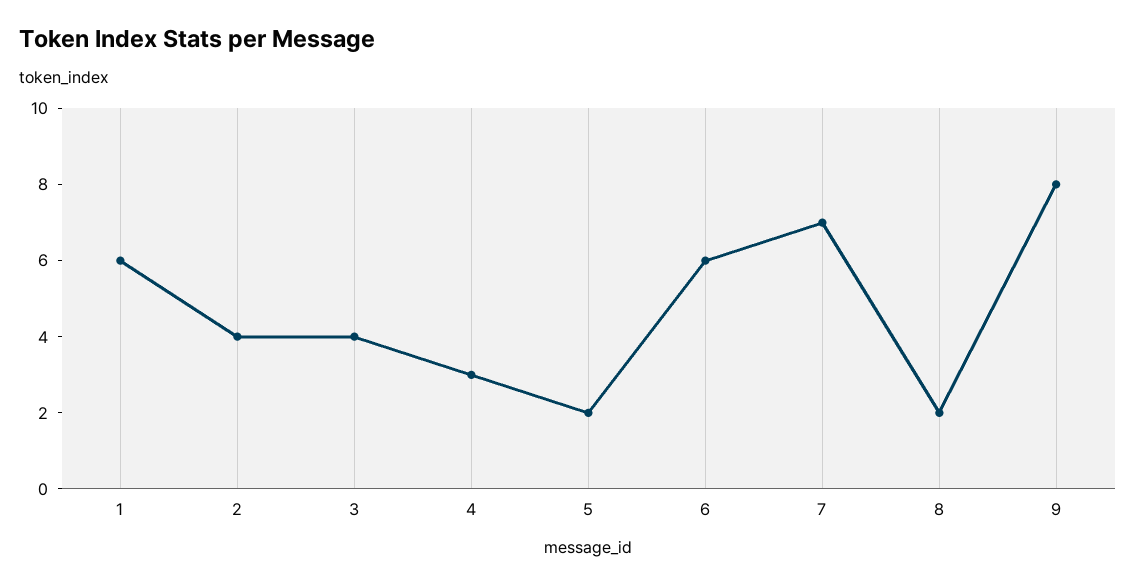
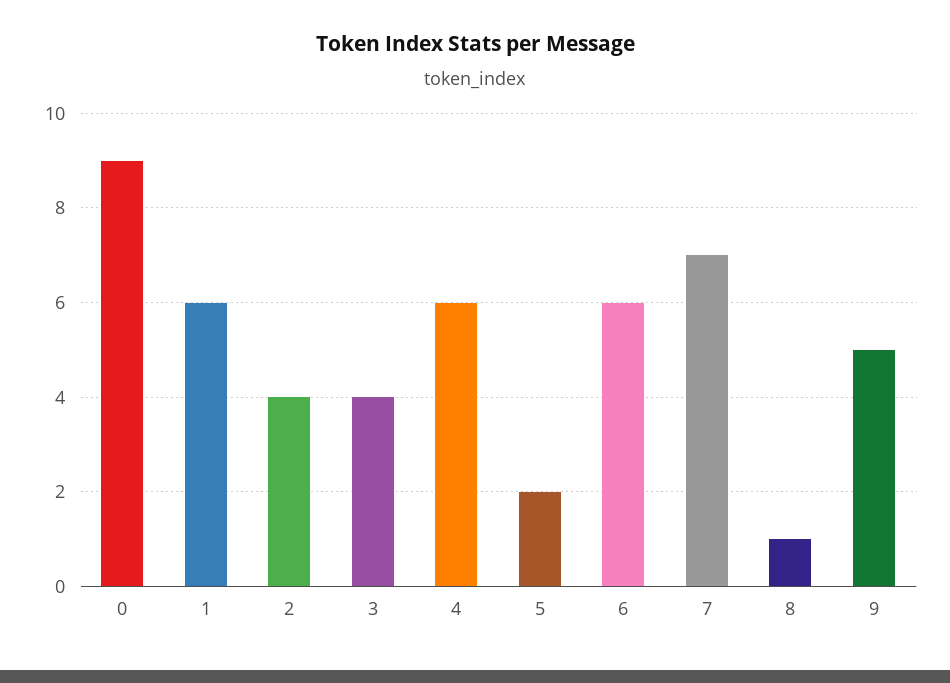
4: 3 -> 6
8: 2 -> 1
9: 8 -> 5
0: none -> 9

